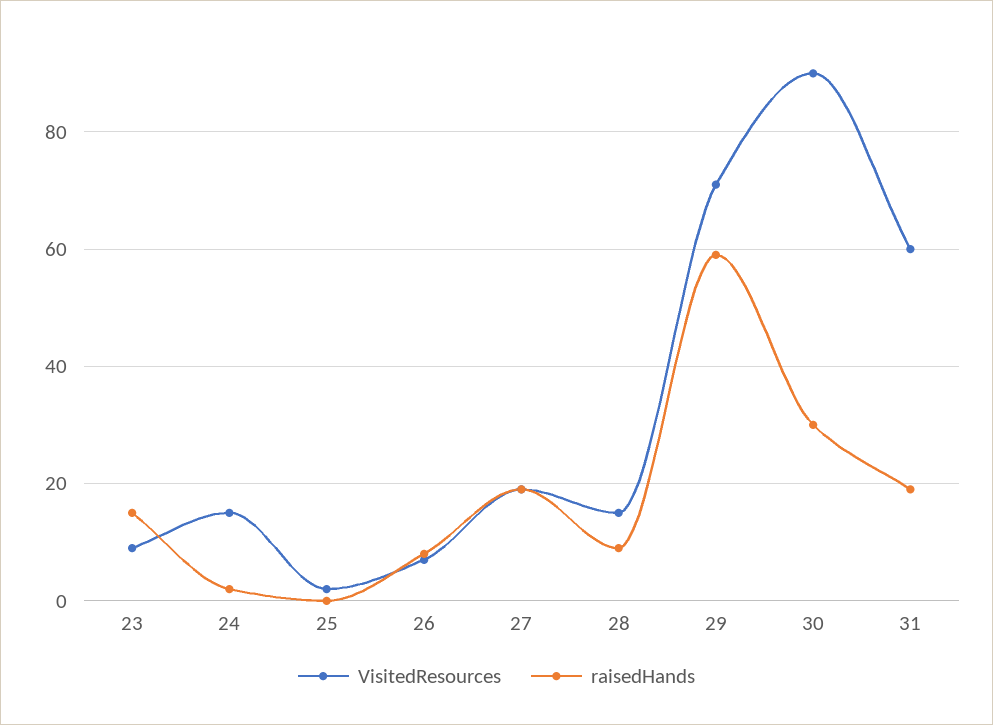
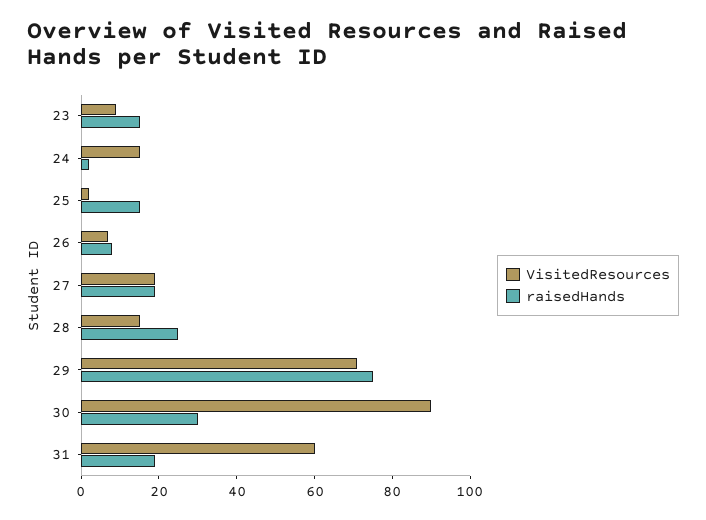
raisedHands, 25: 0 -> 15
raisedHands, 28: 10 -> 25
raisedHands, 29: 60 -> 75

